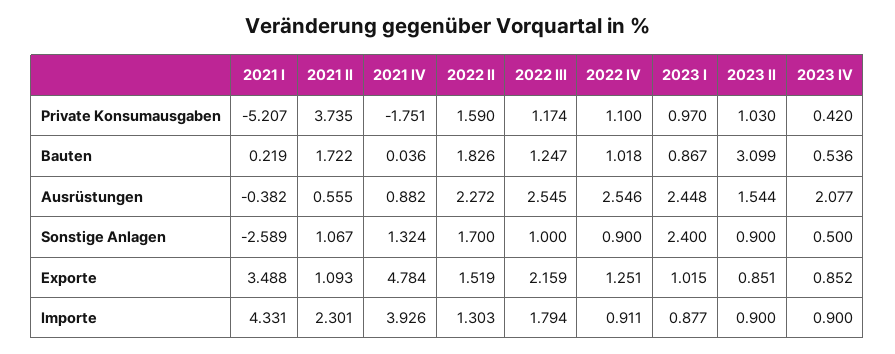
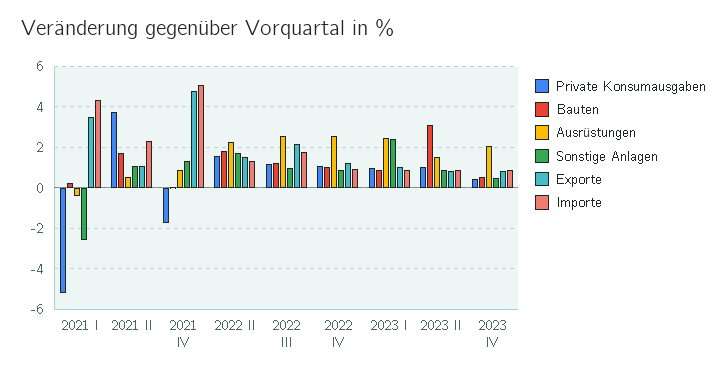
Importe, 2021 IV: 3.926 -> 5

